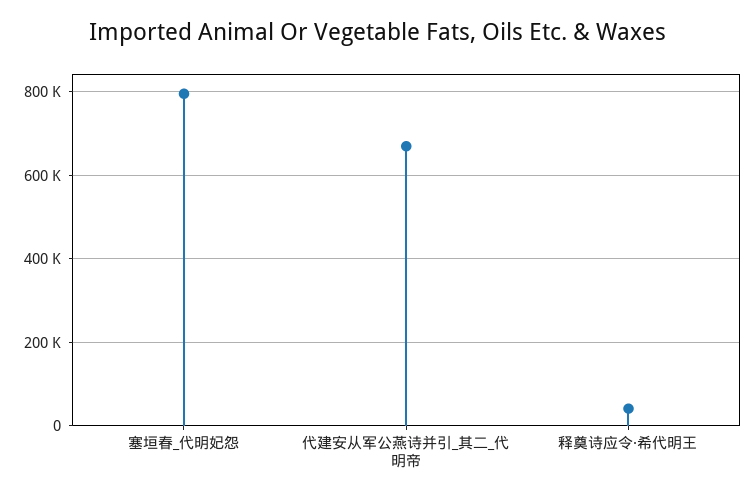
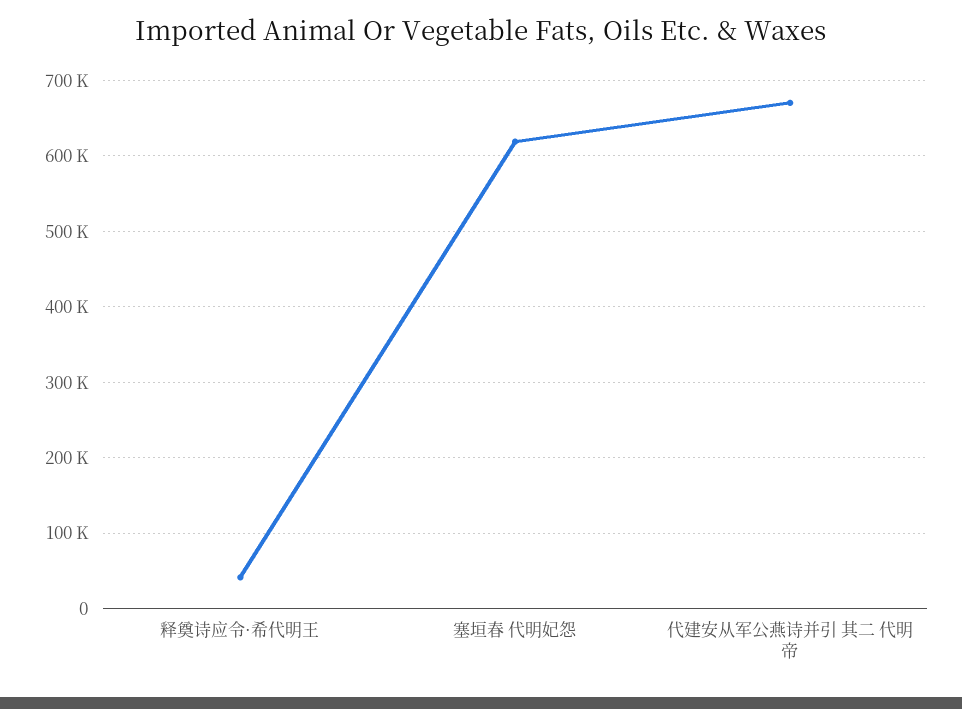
塞垣春_代明妃怨: 800000 -> 620000

